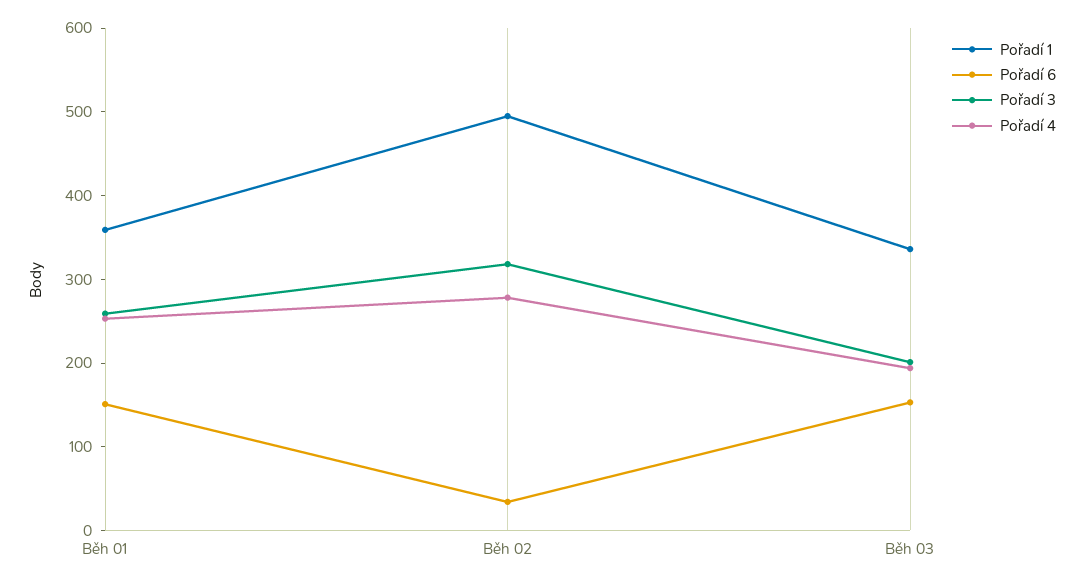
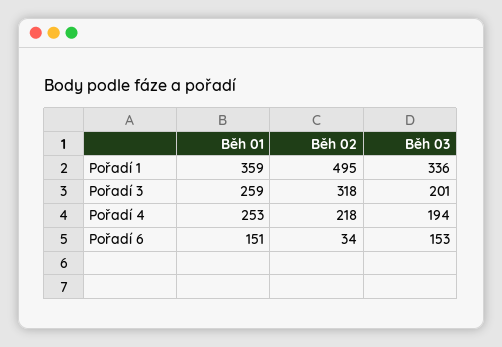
Pořadí 4, Běh 02: 280 -> 218

